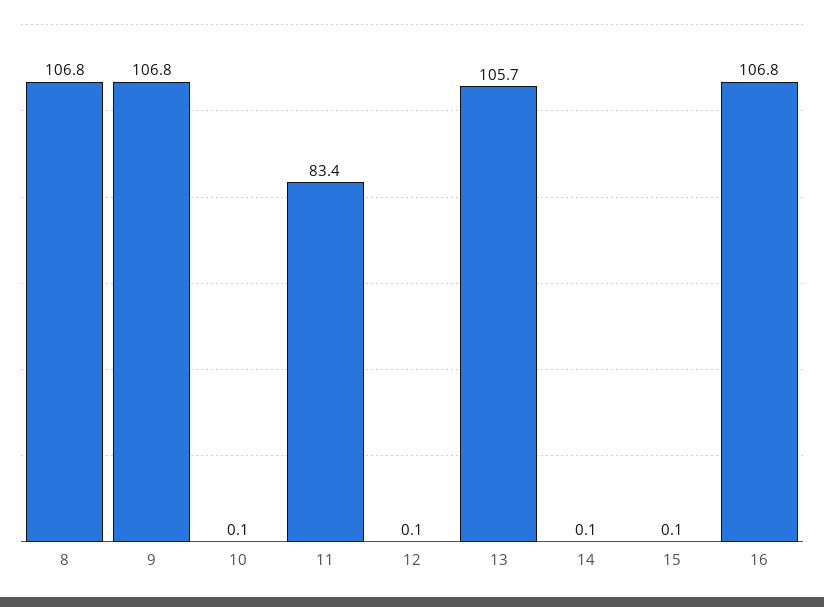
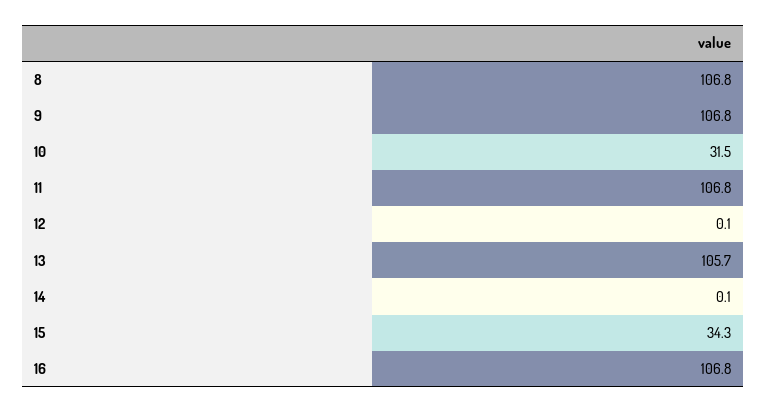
10: 0.1 -> 31.5
11: 83.4 -> 106.8
15: 0.1 -> 34.3

